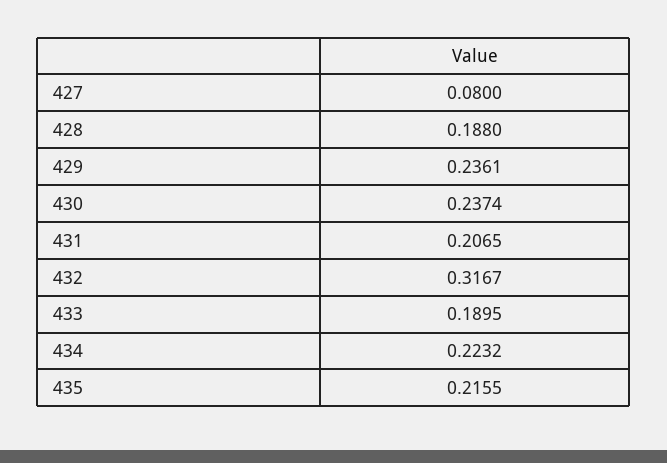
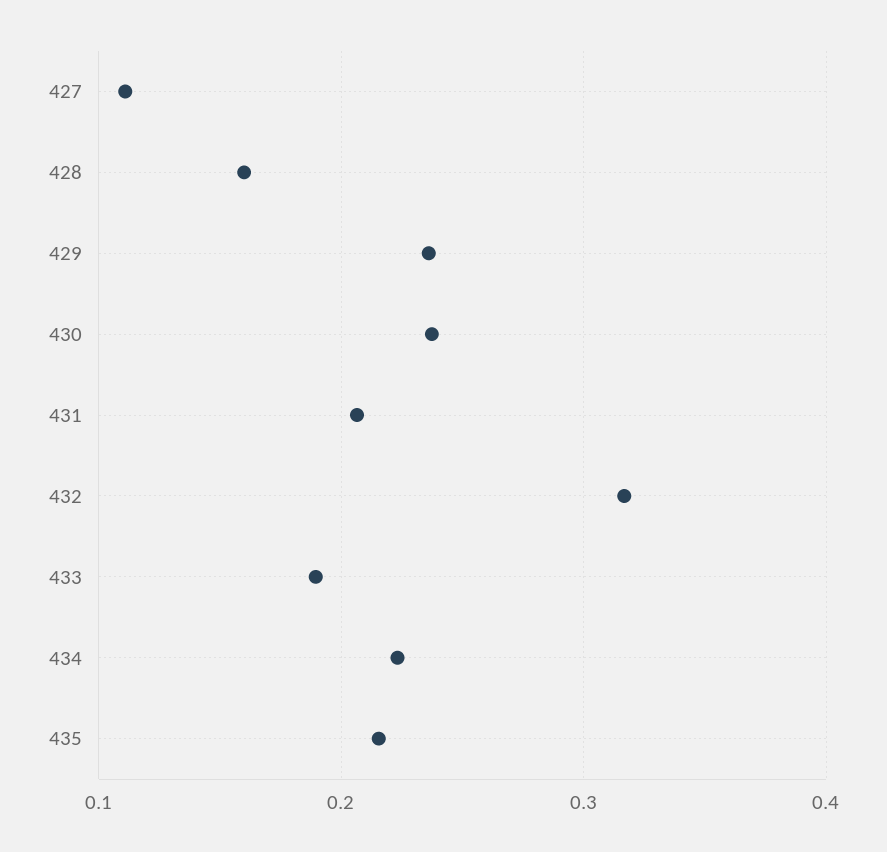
427: 0.08 -> 0.11
428: 0.188 -> 0.16

